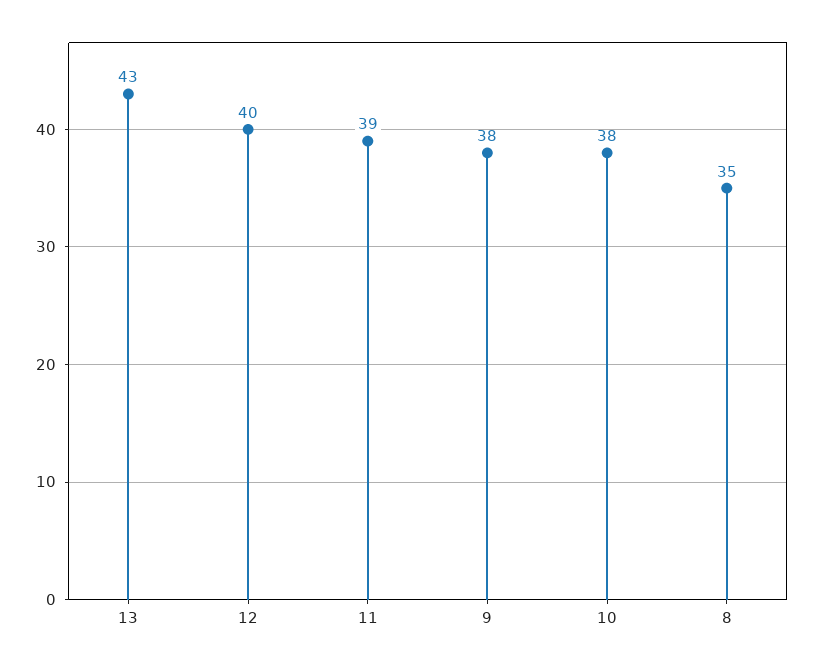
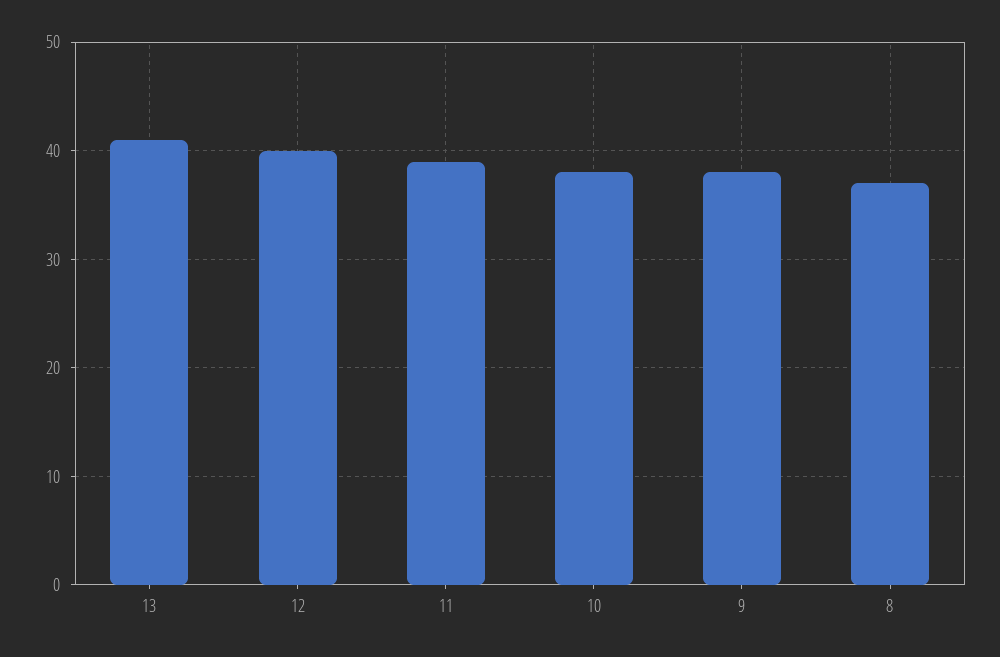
13: 43 -> 41
8: 35 -> 37

